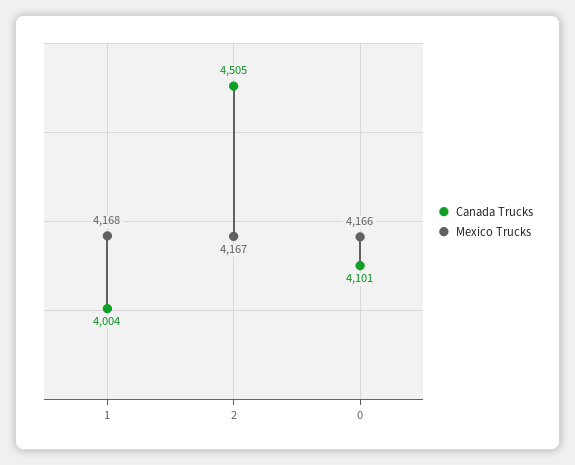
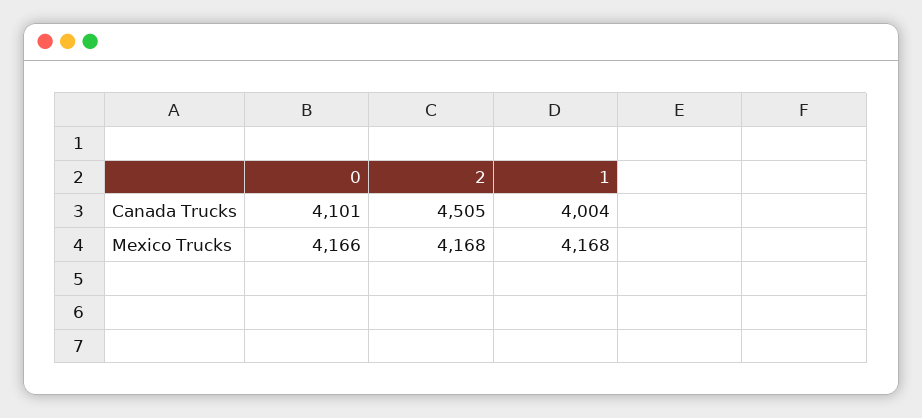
Mexico Trucks, 2: 4167 -> 4168

